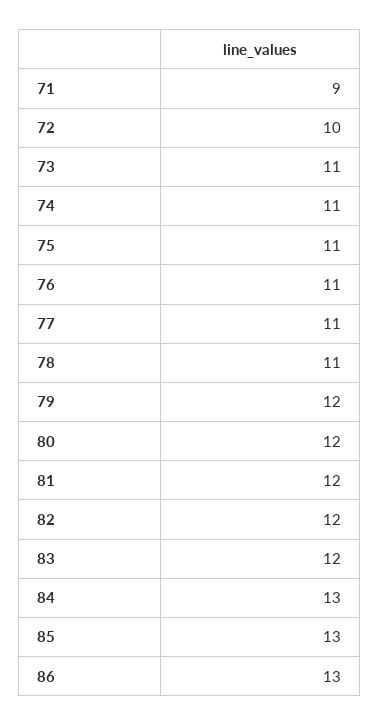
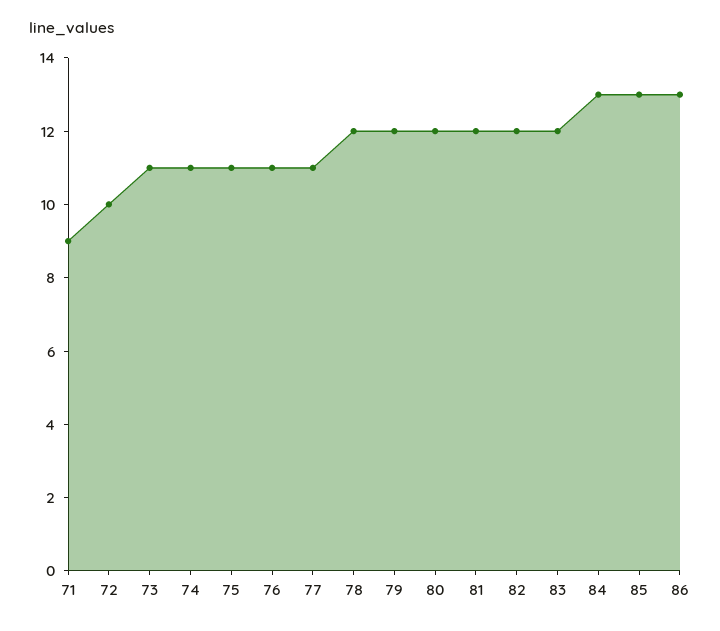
78: 11 -> 12

